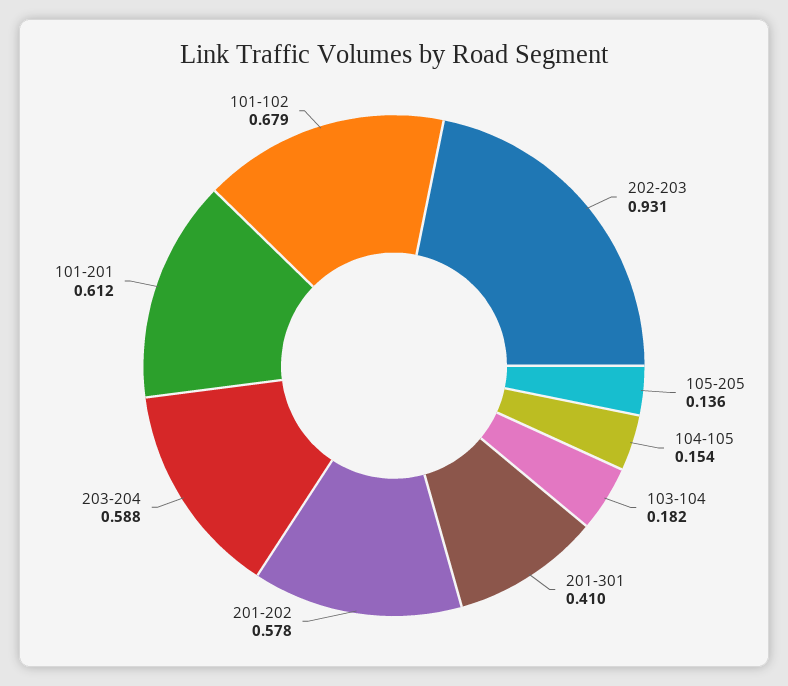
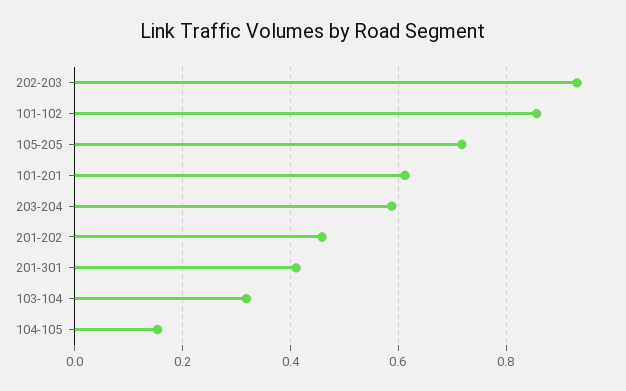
105-205: 0.136 -> 0.72
103-104: 0.182 -> 0.32
201-202: 0.578 -> 0.46
101-102: 0.679 -> 0.86

